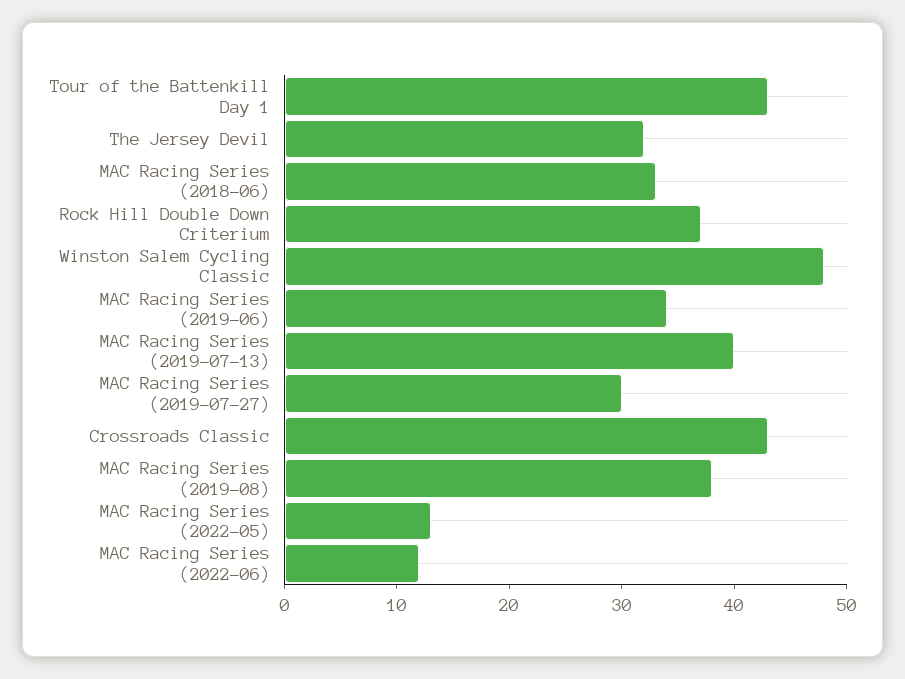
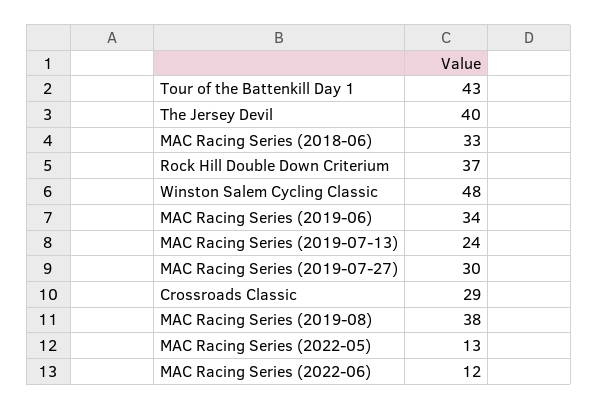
The Jersey Devil: 32 -> 40
MAC Racing Series (2019-07-13): 40 -> 24
Crossroads Classic: 43 -> 29

